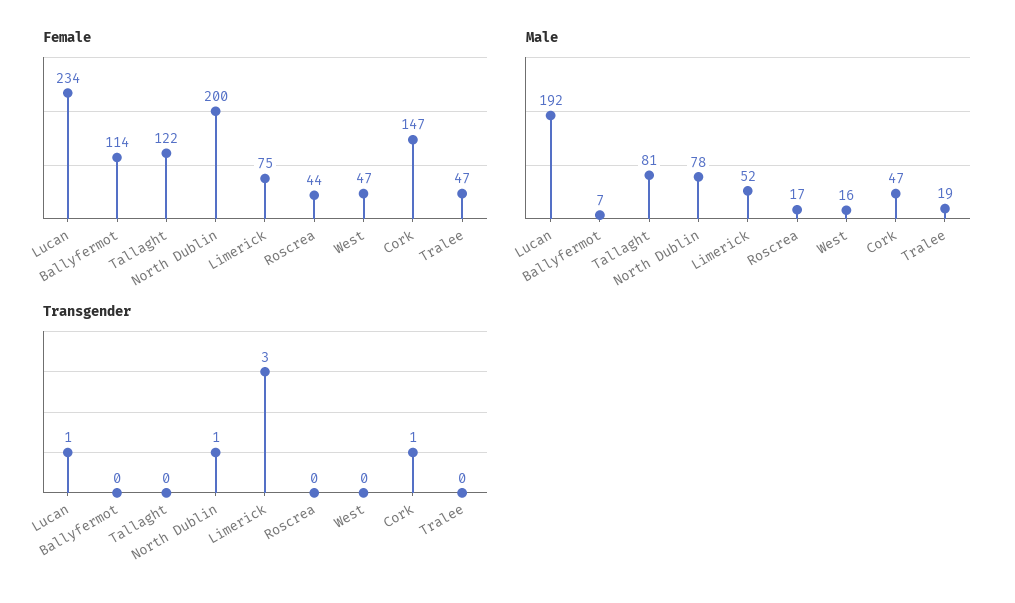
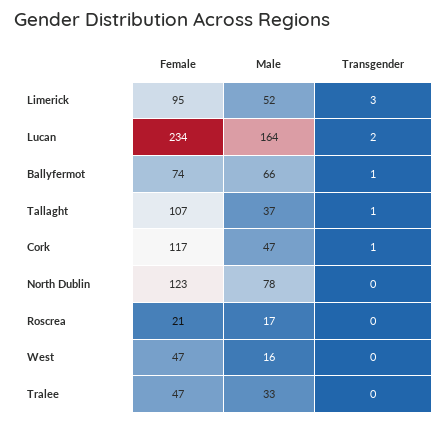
Female, Ballyfermot: 114 -> 74
Female, Tallaght: 122 -> 107
Female, North Dublin: 200 -> 123
Female, Limerick: 75 -> 95
Female, Roscrea: 44 -> 21
Female, Cork: 147 -> 117
Male, Lucan: 192 -> 164
Male, Ballyfermot: 7 -> 66
Male, Tallaght: 81 -> 37
Male, Tralee: 19 -> 33
Transgender, Lucan: 1 -> 2
Transgender, Ballyfermot: 0 -> 1
Transgender, Tallaght: 0 -> 1
Transgender, North Dublin: 1 -> 0

